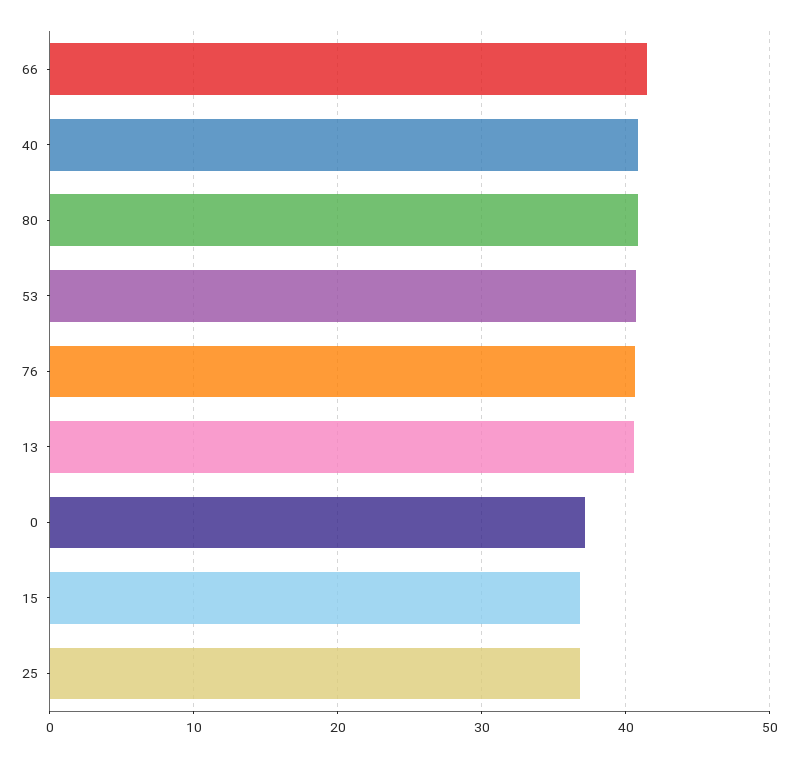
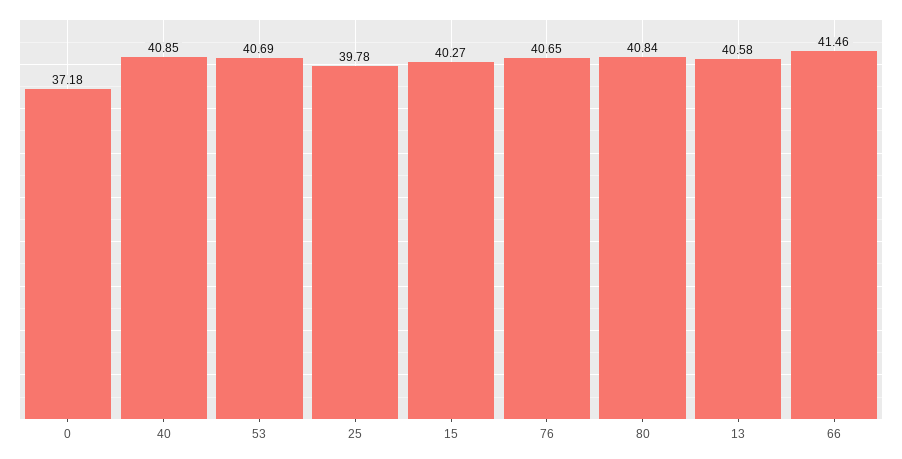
15: 37 -> 40.27
25: 37 -> 39.78

